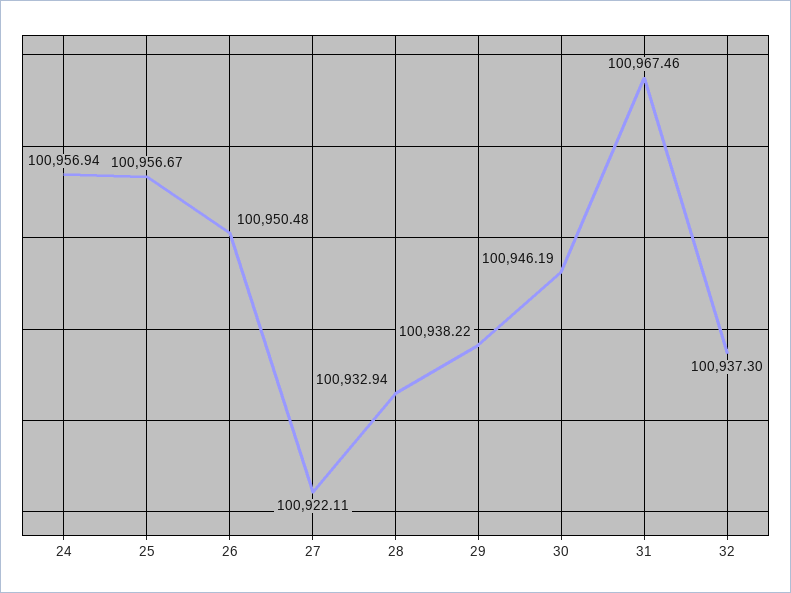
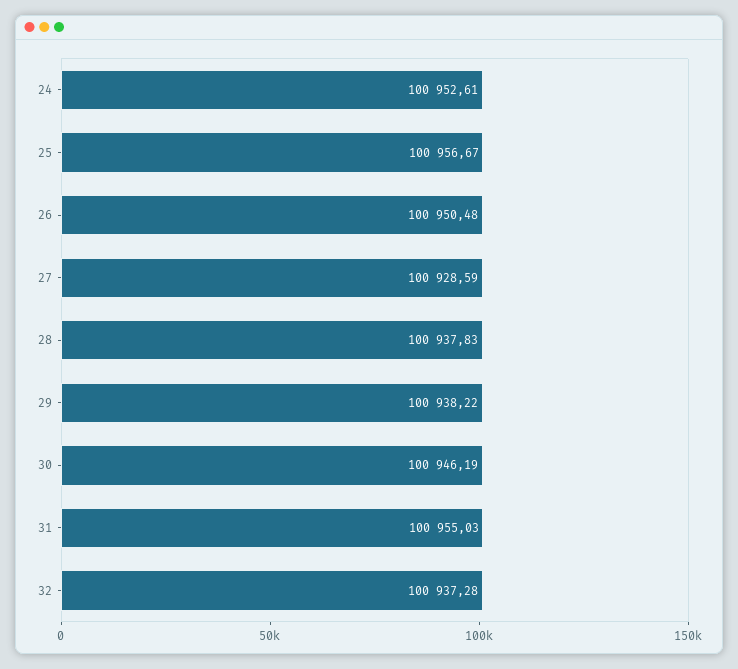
24: 100956.94 -> 100952.61
27: 100922.11 -> 100928.59
28: 100932.94 -> 100937.83
31: 100967.46 -> 100955.03
32: 100937.3 -> 100937.28

